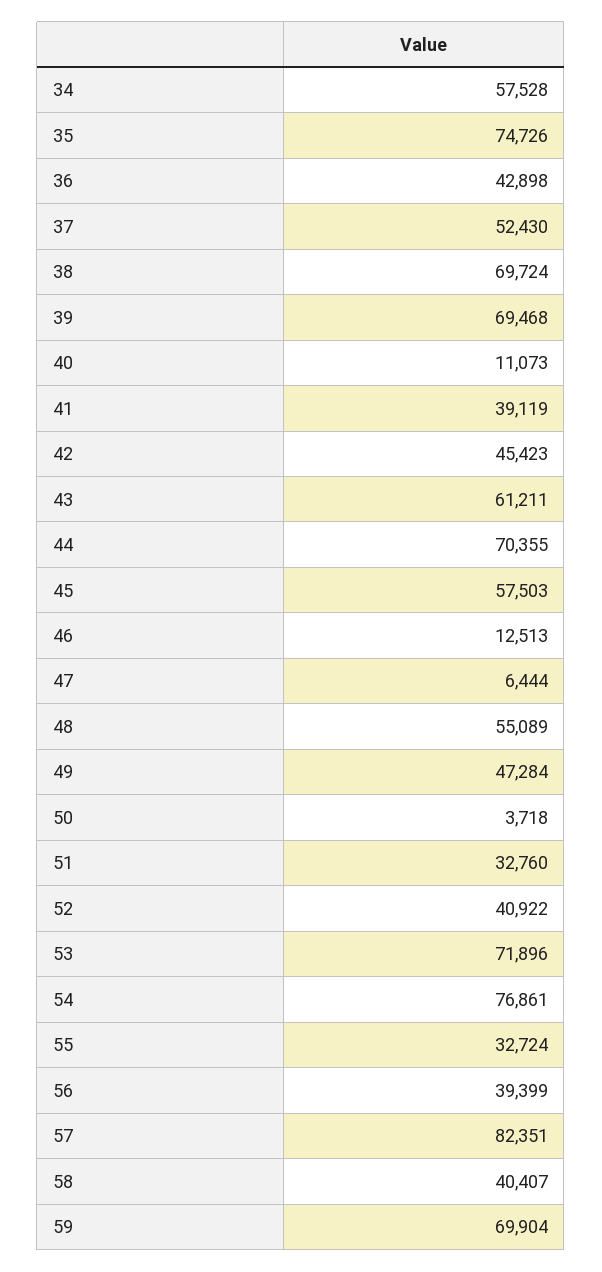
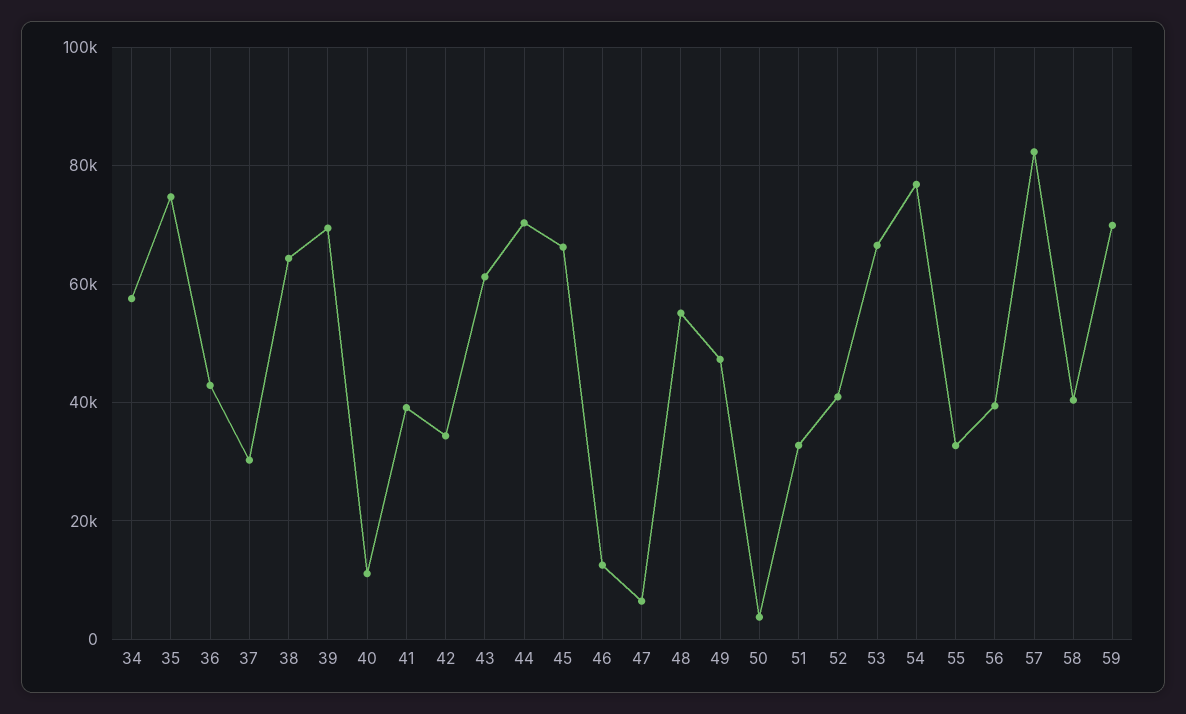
37: 52430 -> 30000
38: 69724 -> 64000
42: 45423 -> 34000
45: 57503 -> 66000
53: 71896 -> 66000

